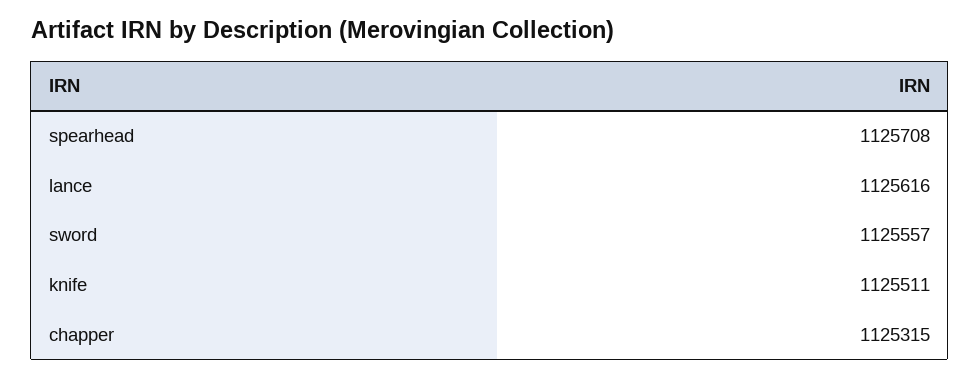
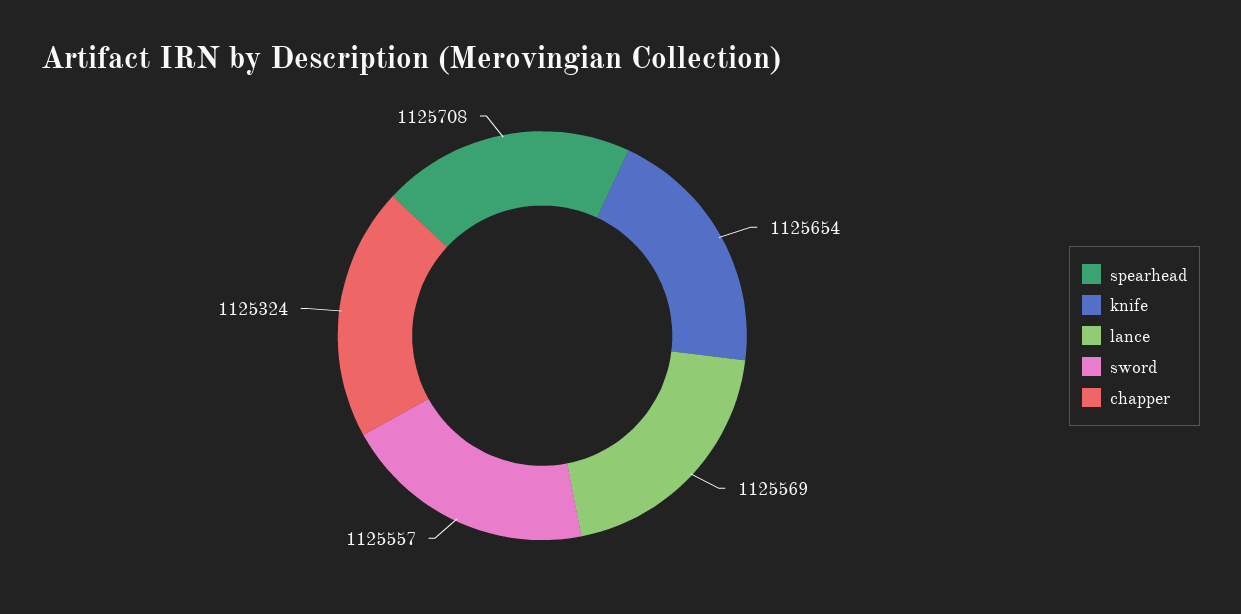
lance: 1125616 -> 1125569
knife: 1125511 -> 1125654
chapper: 1125315 -> 1125324

